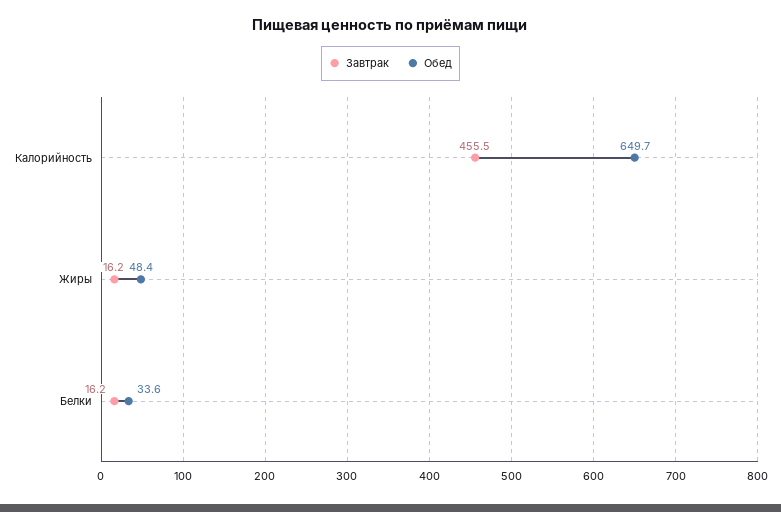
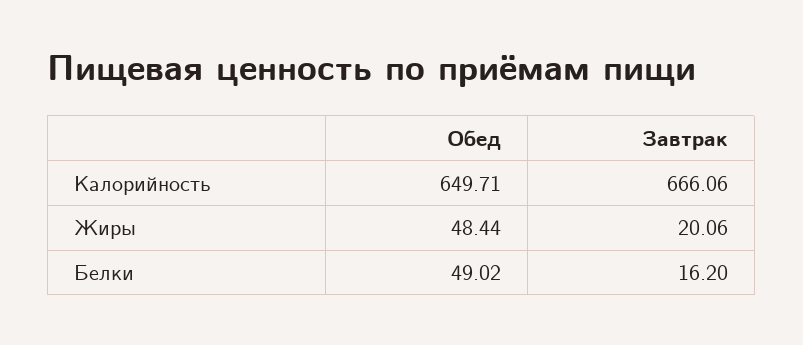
Завтрак, Калорийность: 455.5 -> 666.06
Завтрак, Жиры: 16.2 -> 20.06
Обед, Белки: 33.6 -> 49.02

